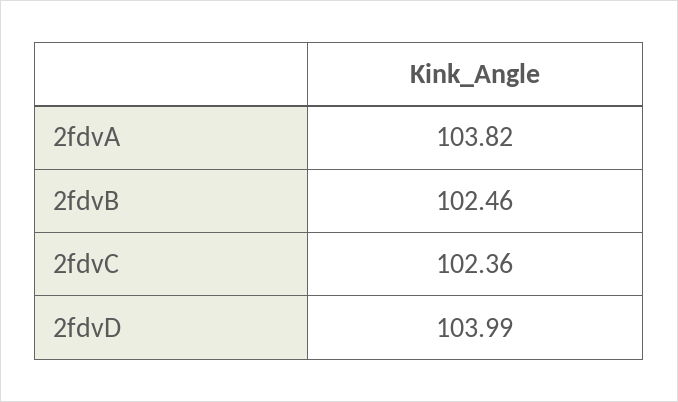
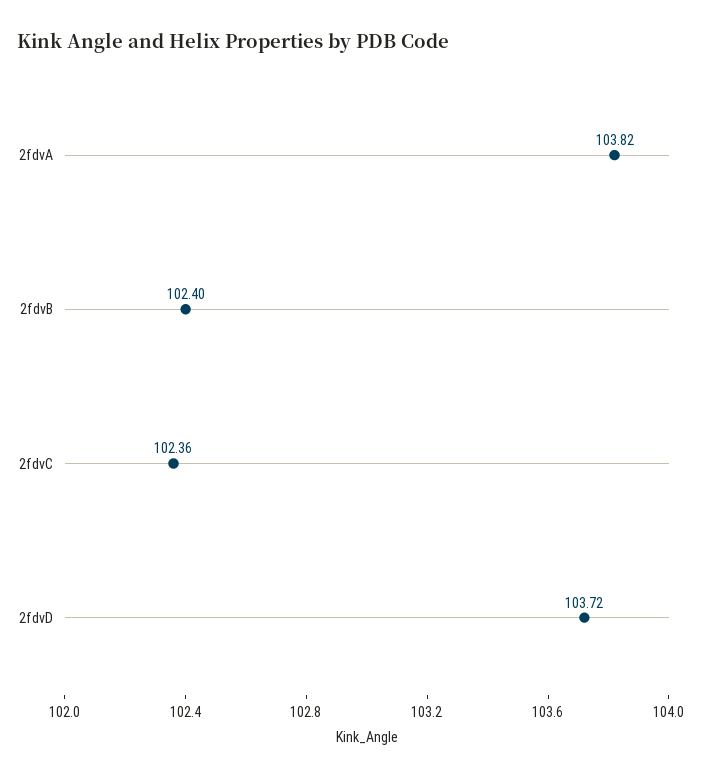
2fdvB: 102.46 -> 102.4
2fdvD: 103.99 -> 103.72

